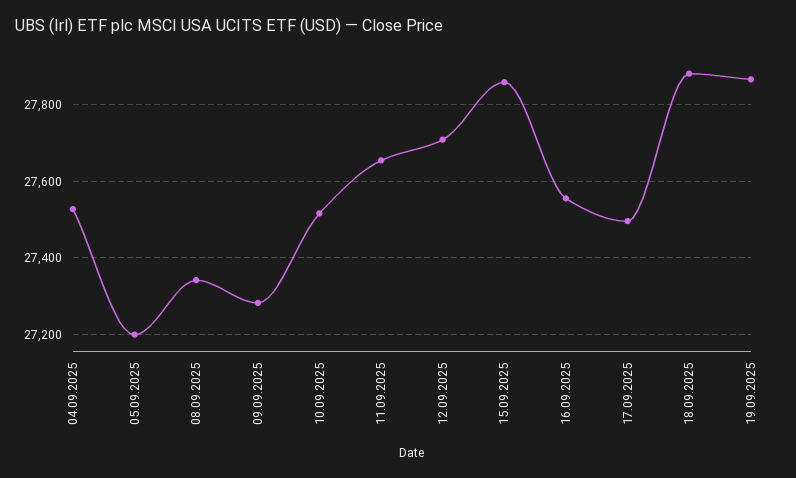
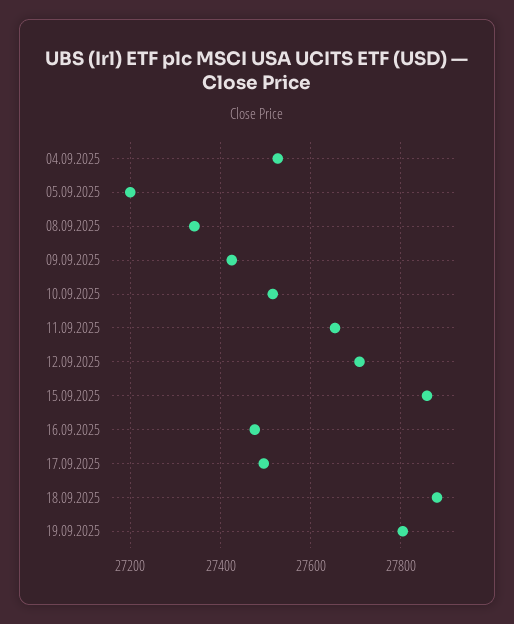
09.09.2025: 27280 -> 27420
16.09.2025: 27560 -> 27480
19.09.2025: 27860 -> 27800

